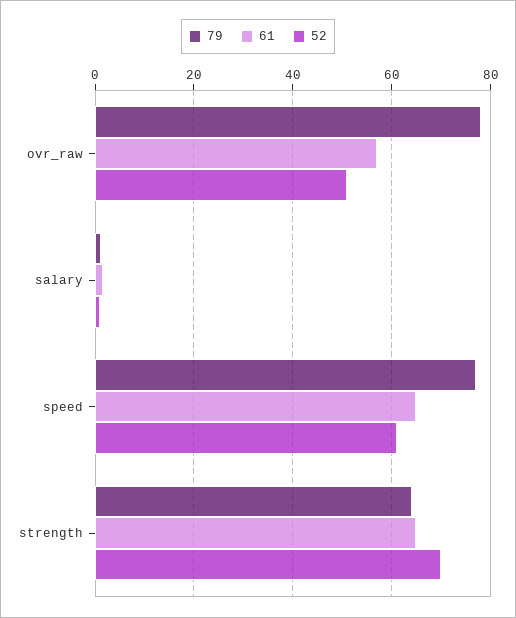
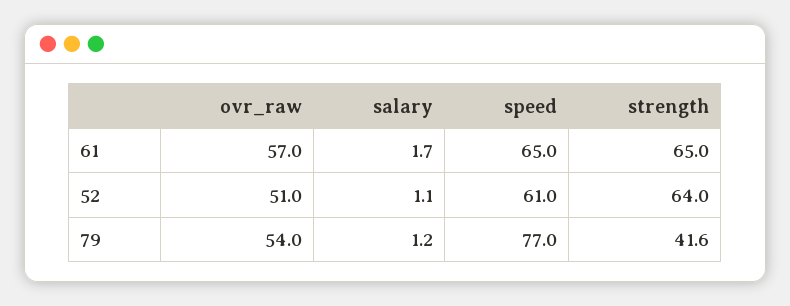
79, ovr_raw: 78 -> 54
79, strength: 64 -> 41.6
52, strength: 70 -> 64

